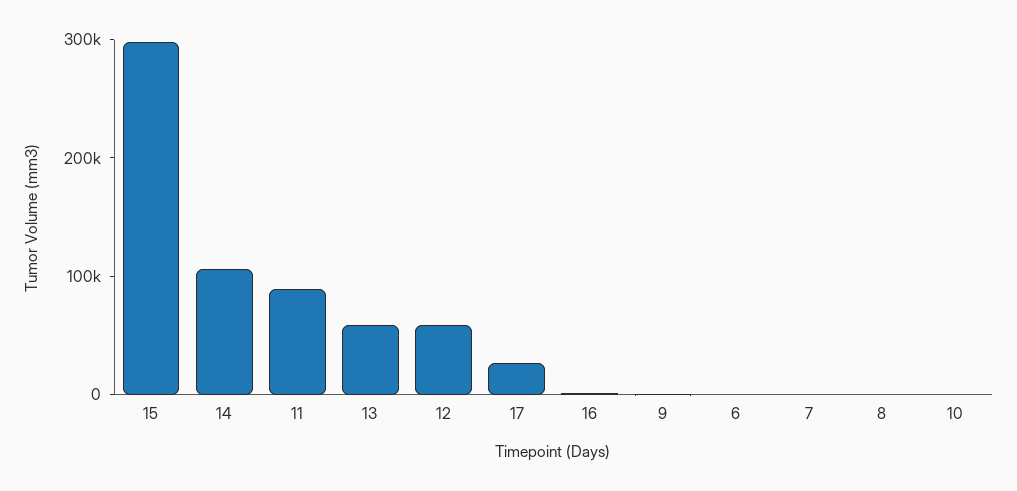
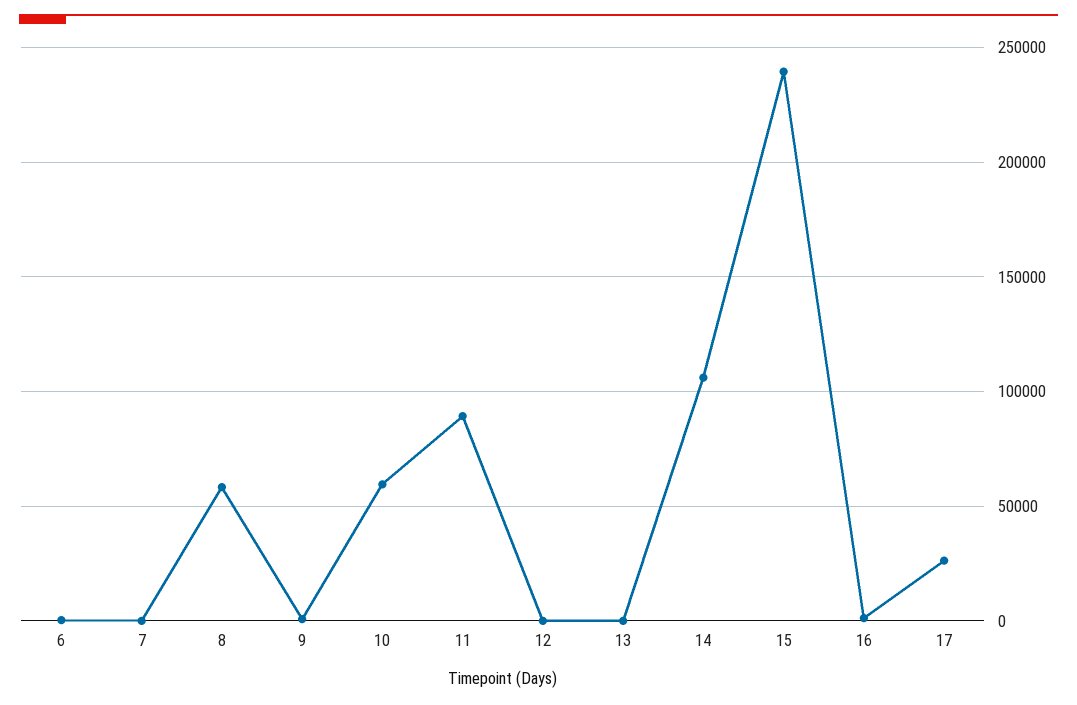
15: 300000 -> 240000
13: 60000 -> 0
12: 60000 -> 0
8: 0 -> 60000
10: 0 -> 60000

